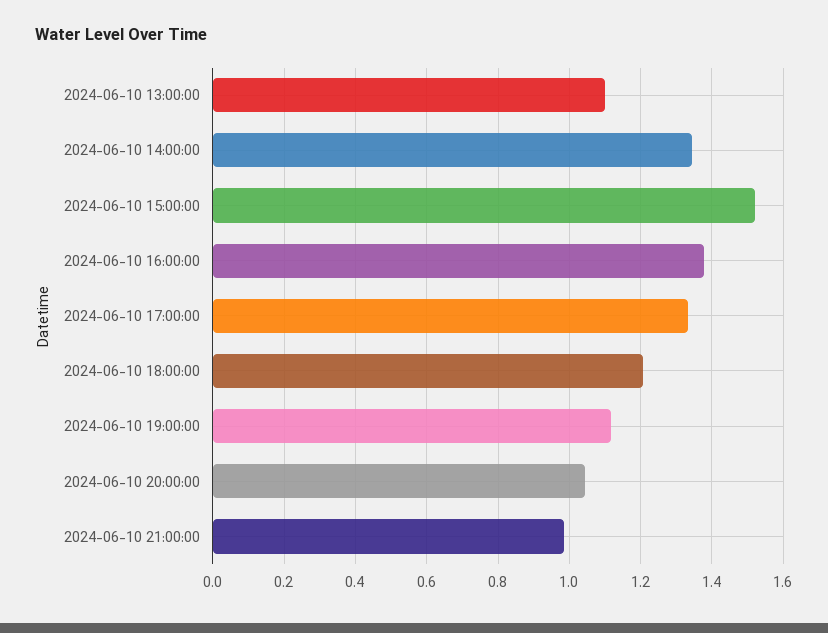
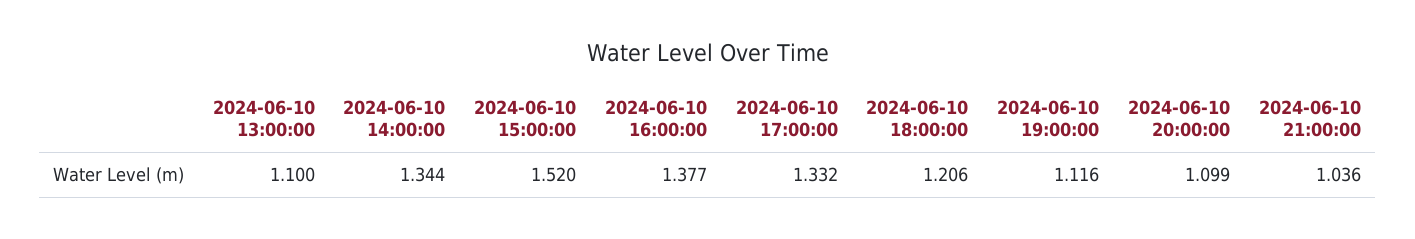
2024-06-10 20:00:00: 1.04 -> 1.099
2024-06-10 21:00:00: 0.98 -> 1.036

